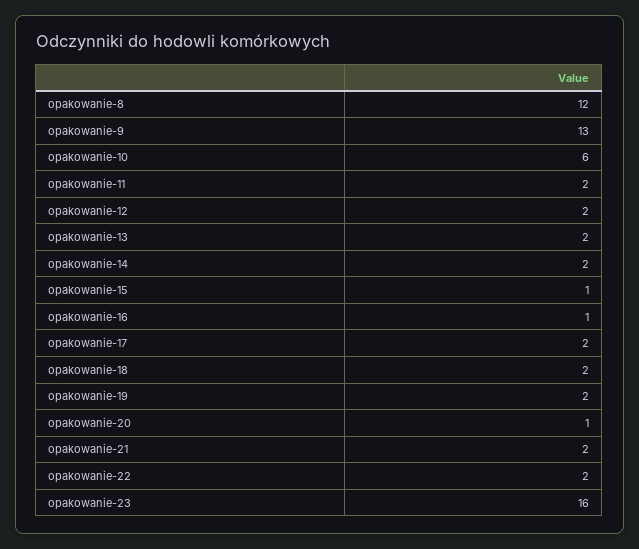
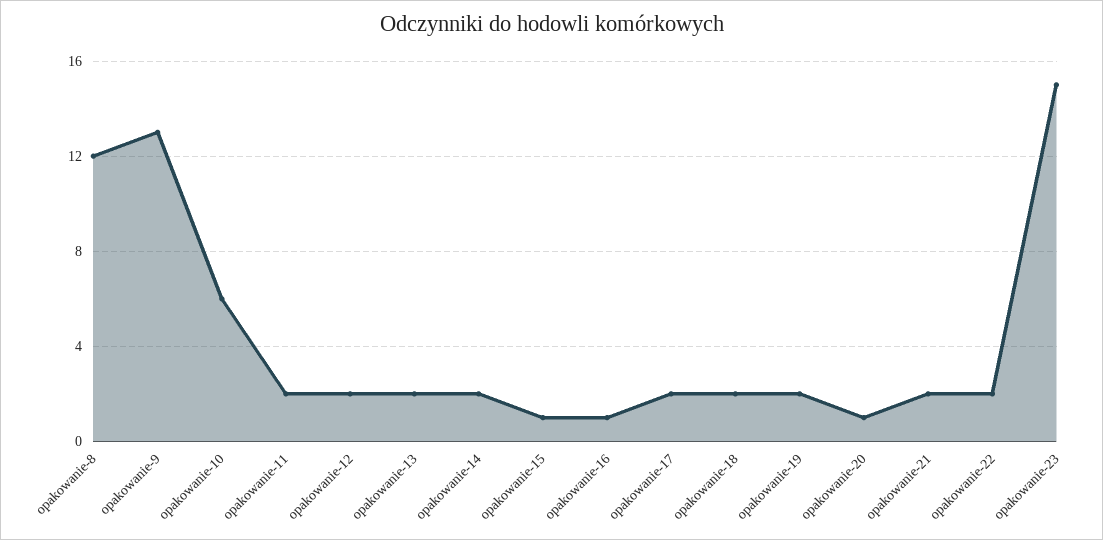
opakowanie-23: 16 -> 15

